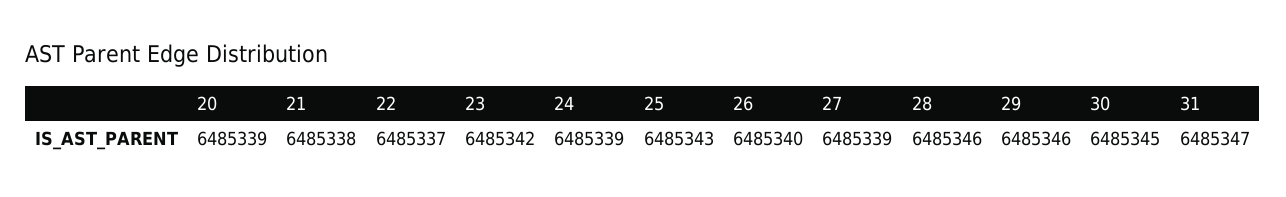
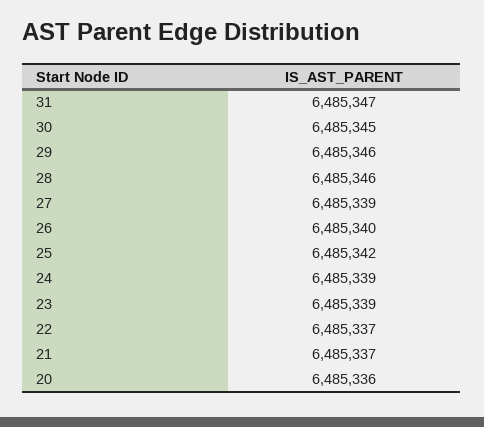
20: 6485339 -> 6485336
21: 6485338 -> 6485337
23: 6485342 -> 6485339
25: 6485343 -> 6485342

